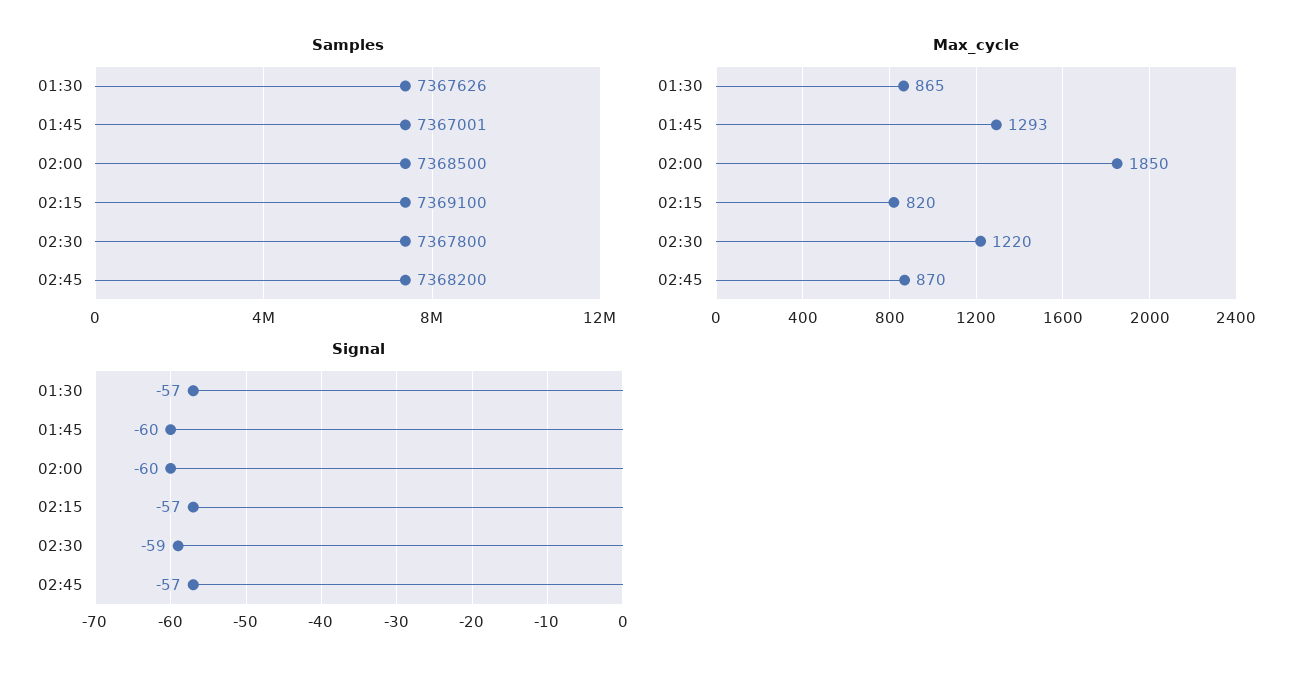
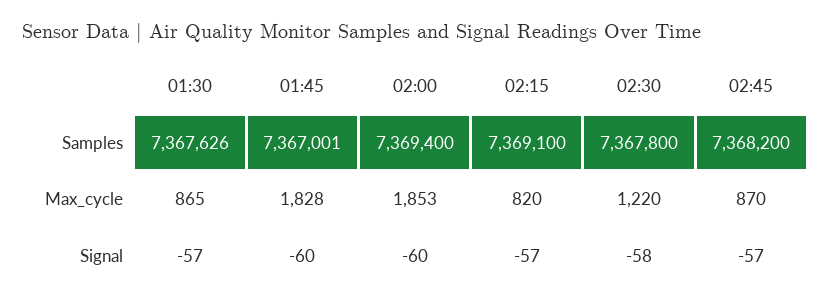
Samples, 02:00: 7368500 -> 7369400
Max_cycle, 01:45: 1293 -> 1828
Max_cycle, 02:00: 1850 -> 1853
Signal, 02:30: -59 -> -58

